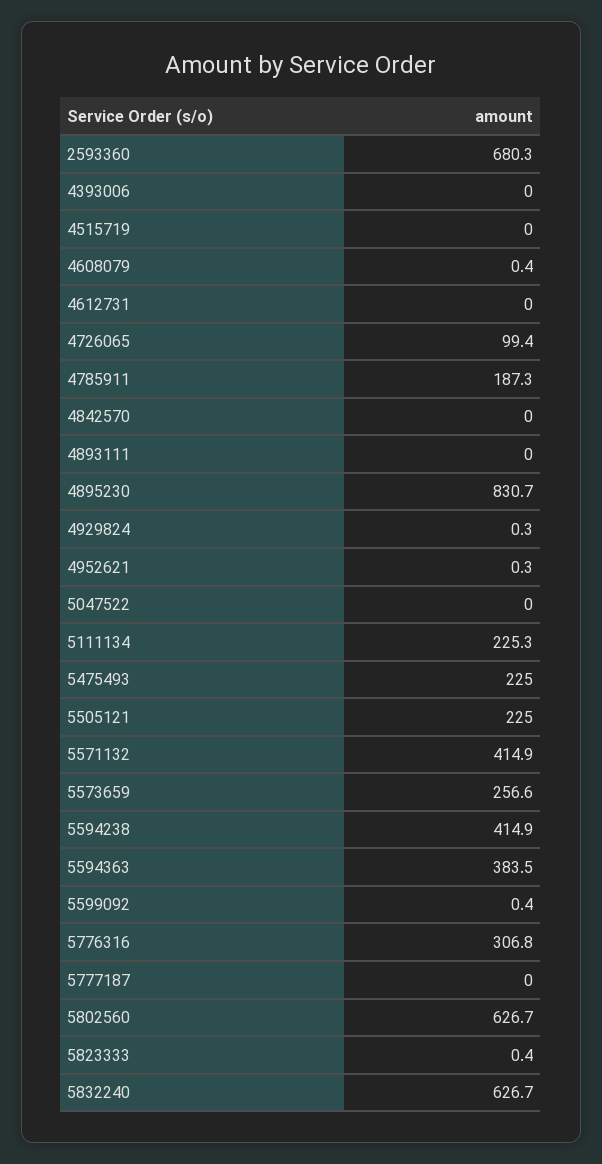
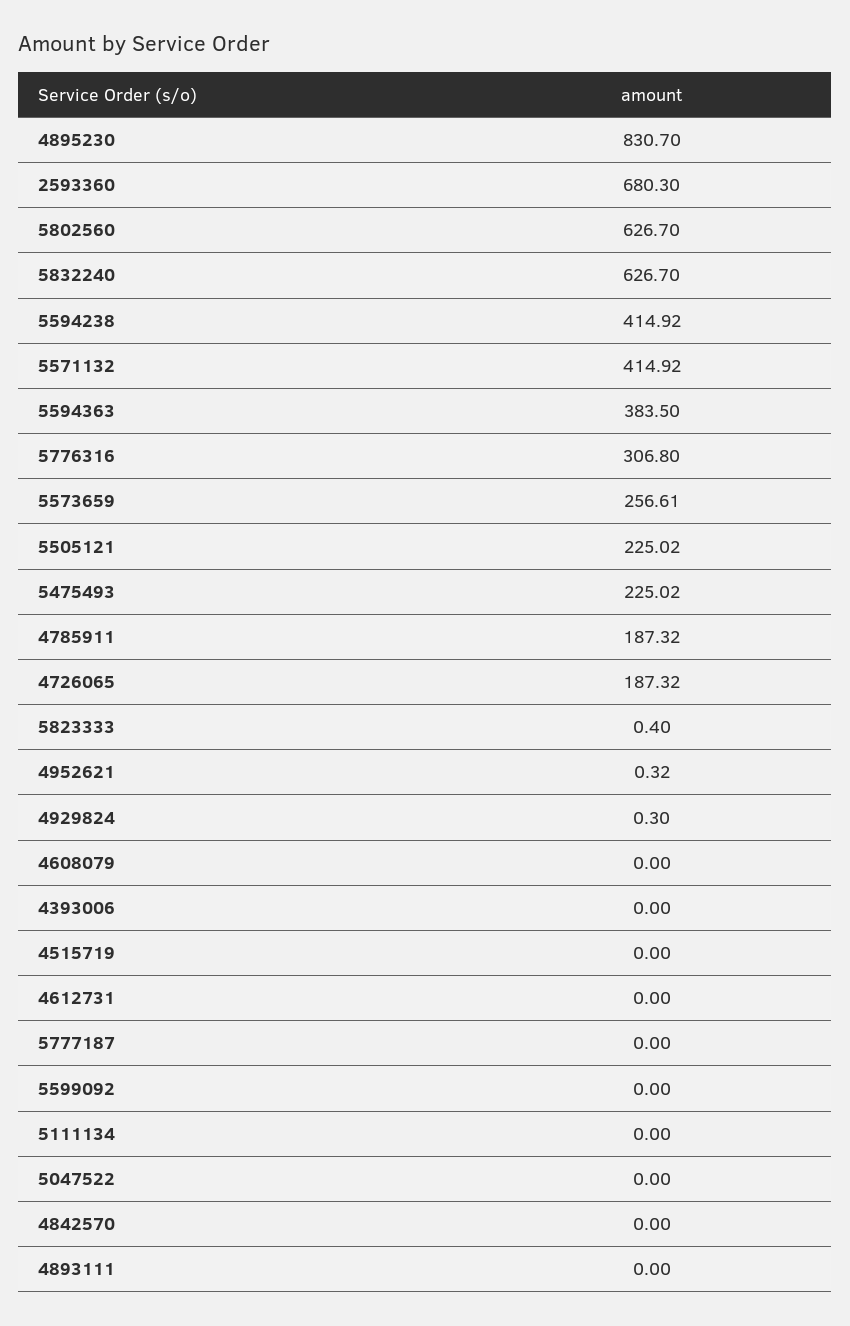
4608079: 0.4 -> 0
4726065: 99.4 -> 187.32
5111134: 225.3 -> 0
5599092: 0.4 -> 0

